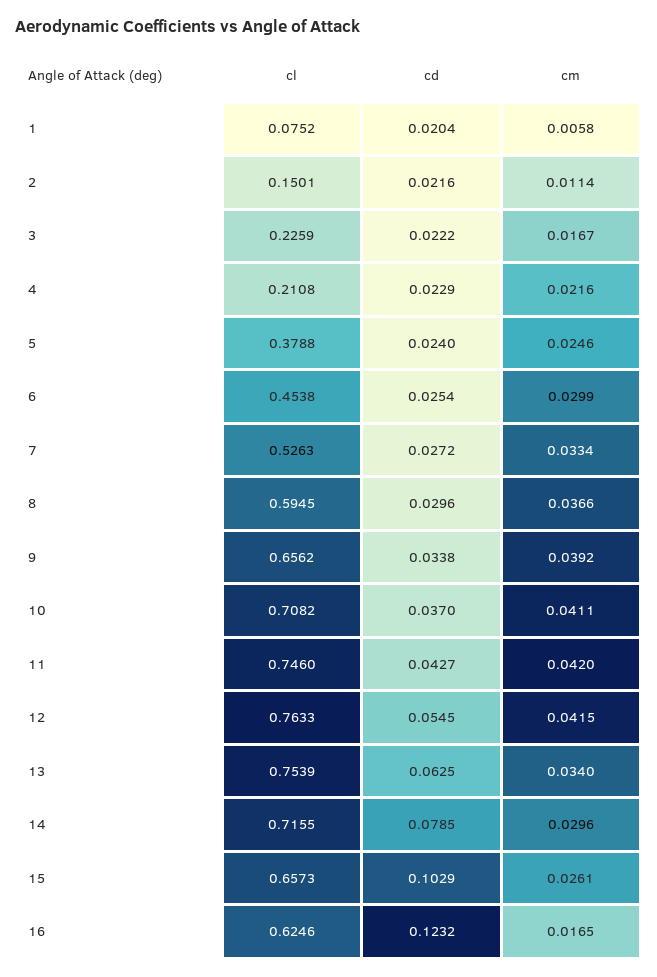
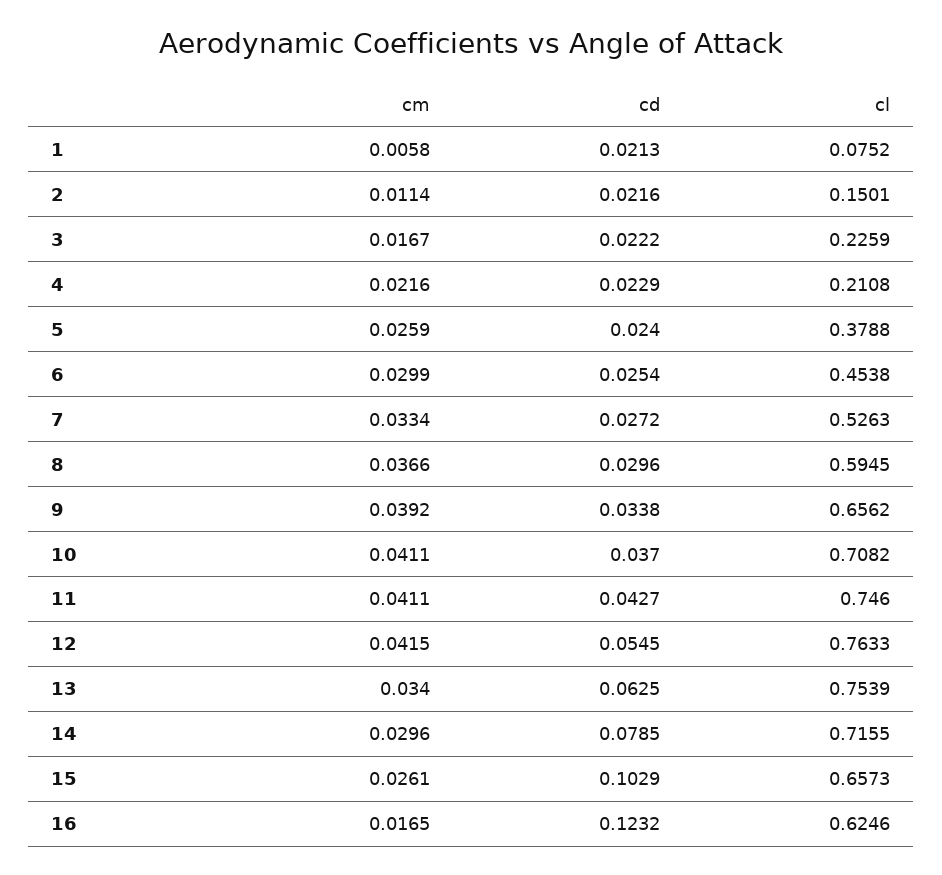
cd, 1: 0.0204 -> 0.0213
cm, 5: 0.0246 -> 0.0259
cm, 11: 0.042 -> 0.0411

